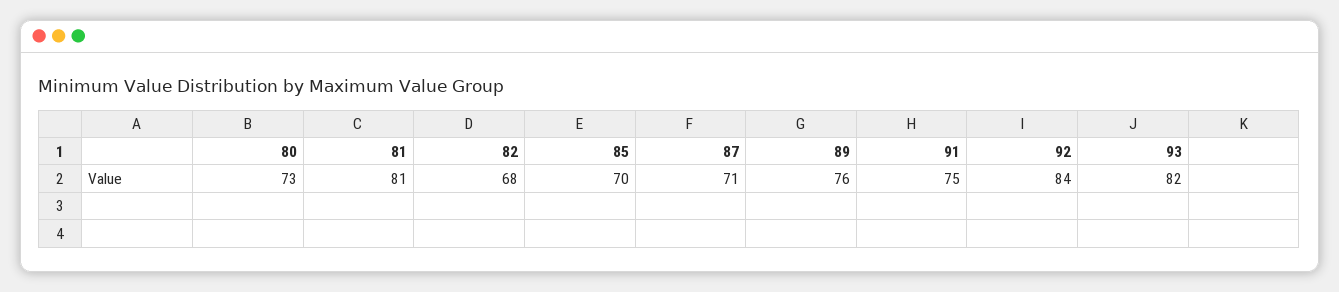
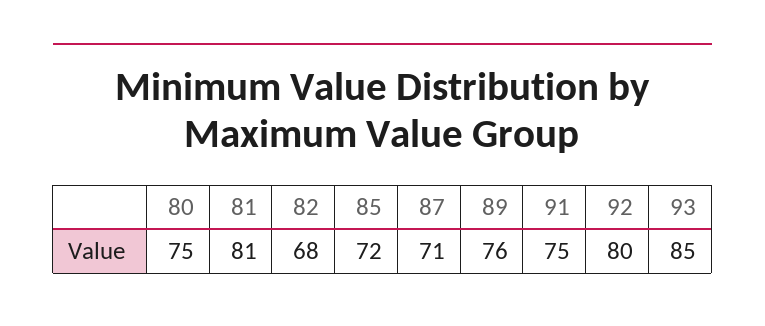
80: 73 -> 75
85: 70 -> 72
92: 84 -> 80
93: 82 -> 85

